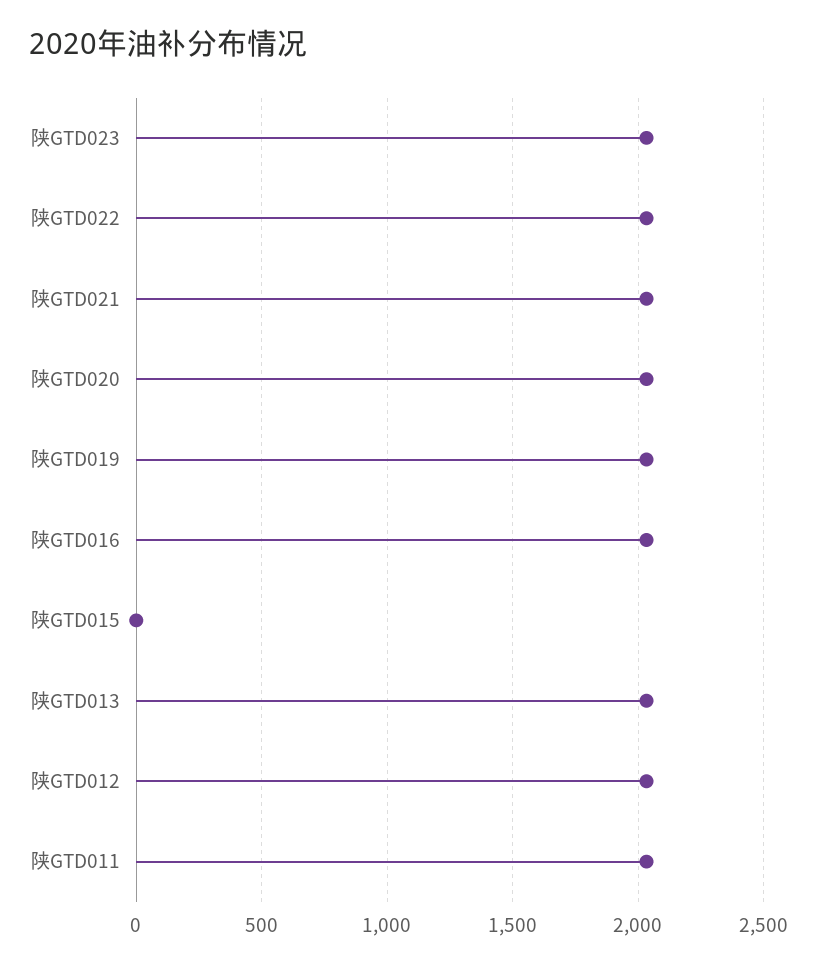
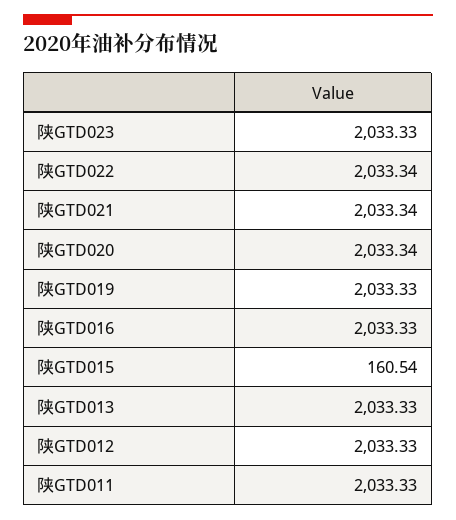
陕GTD015: 0 -> 160.54

